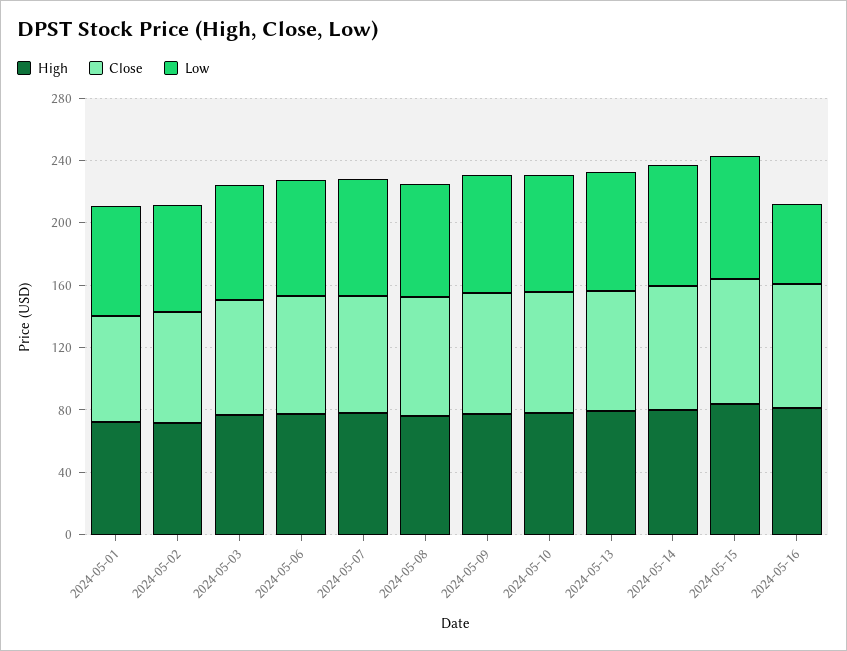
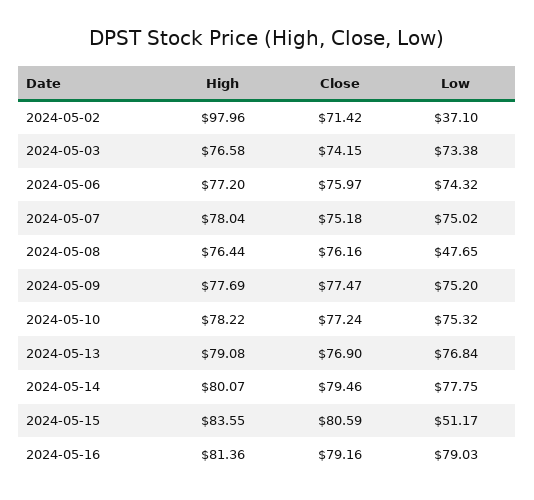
High, 2024-05-01: 70 -> none
Close, 2024-05-01: 70 -> none
Low, 2024-05-01: 70 -> none
High, 2024-05-02: 70 -> 97.96
Low, 2024-05-02: 70 -> 37.1
Low, 2024-05-08: 70 -> 47.65
Low, 2024-05-15: 80 -> 51.17
Low, 2024-05-16: 50 -> 79.03

